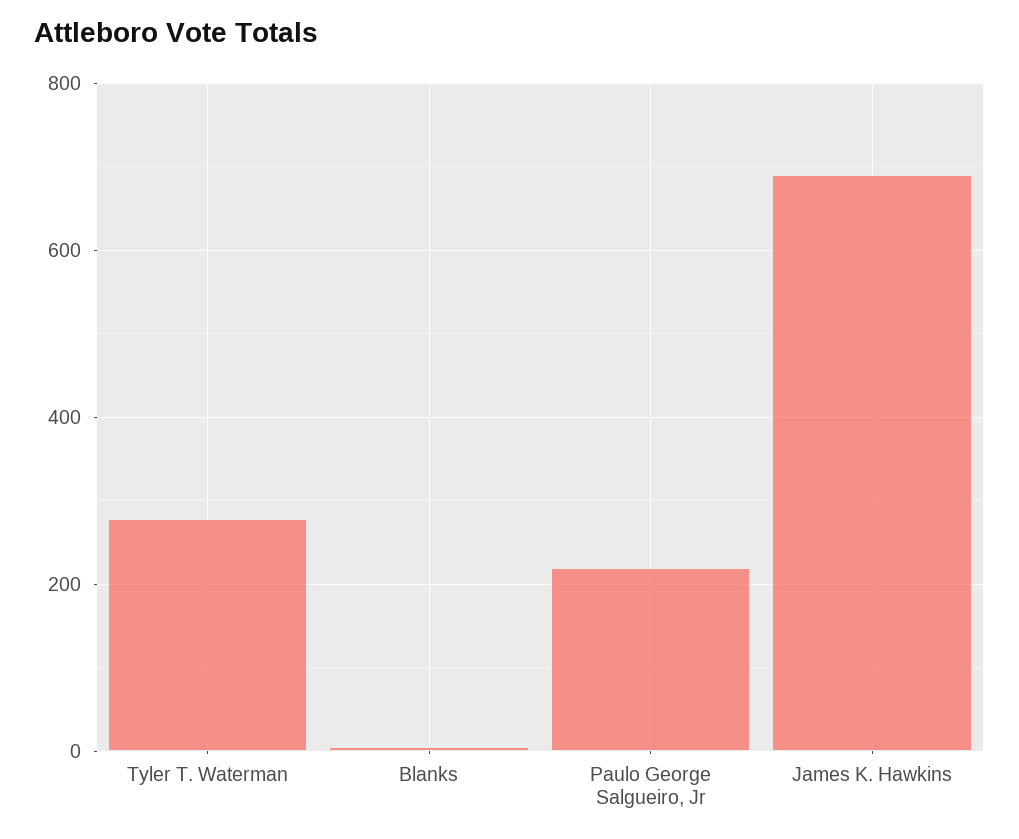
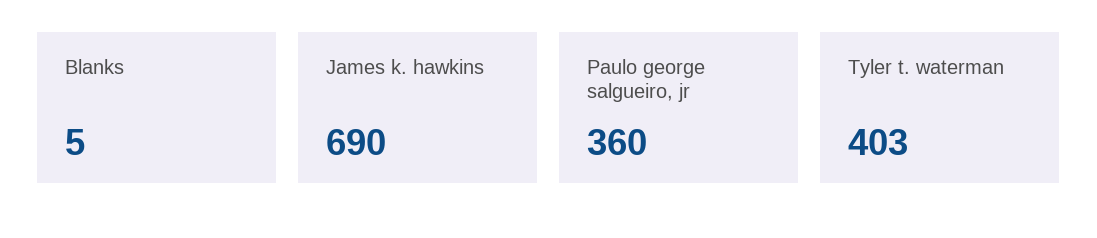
Tyler T. Waterman: 280 -> 403
Paulo George Salgueiro, Jr: 220 -> 360

